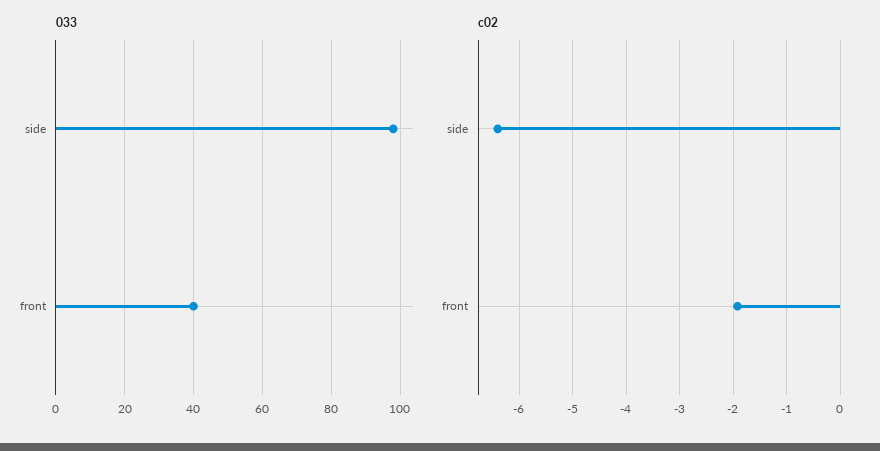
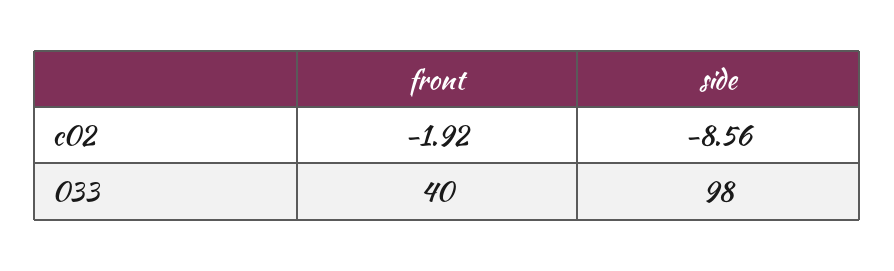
c02, side: -6.4 -> -8.56

